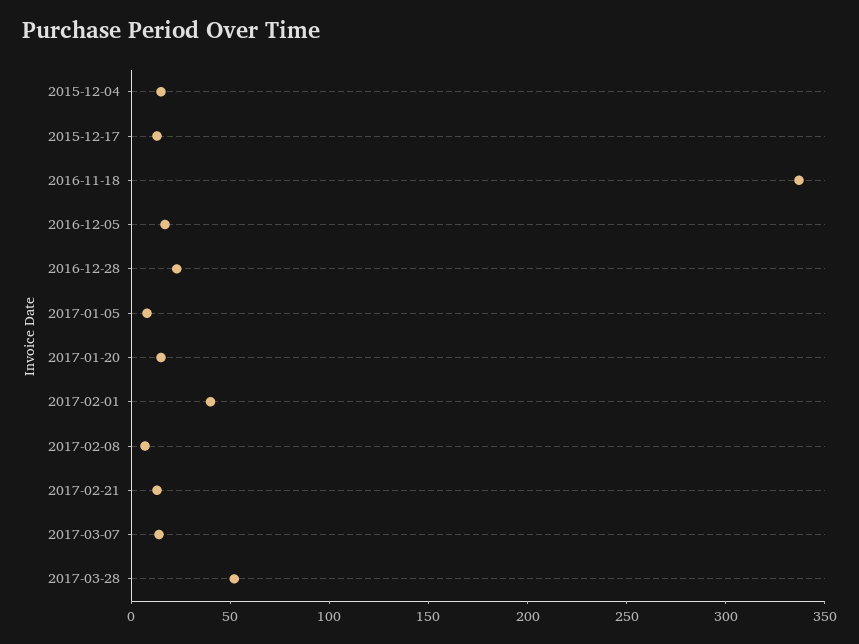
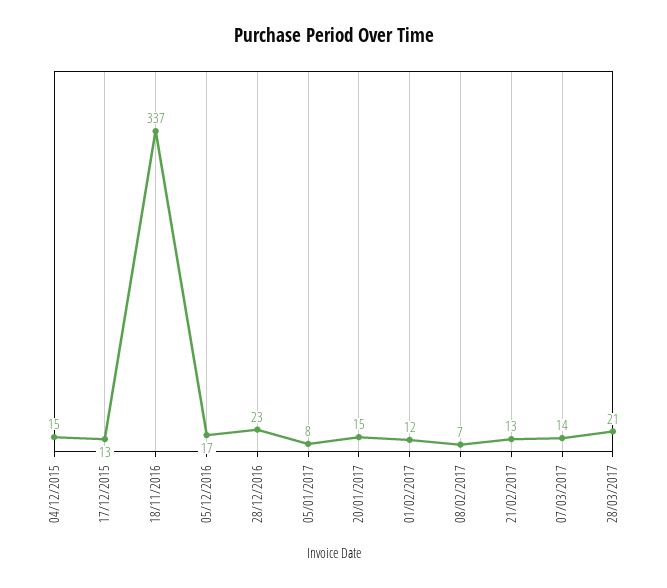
2017-02-01: 40 -> 12
2017-03-28: 50 -> 21

